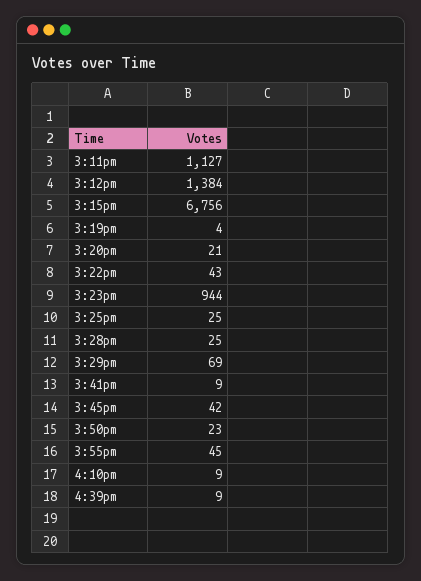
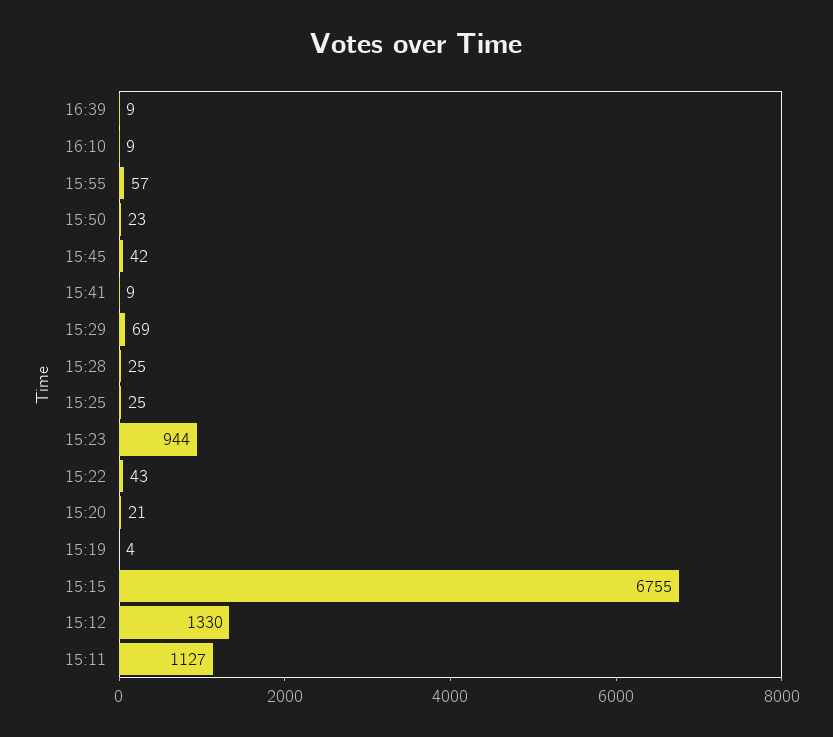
3:12pm: 1384 -> 1330
3:15pm: 6756 -> 6755
3:55pm: 45 -> 57

